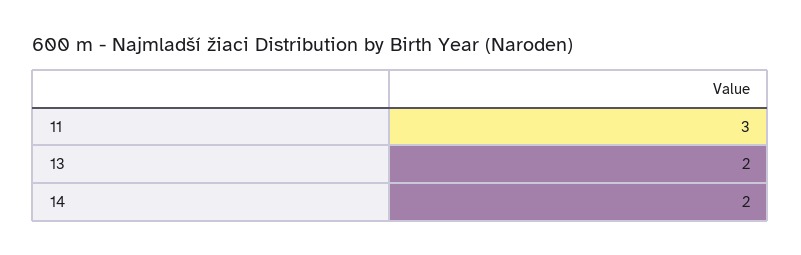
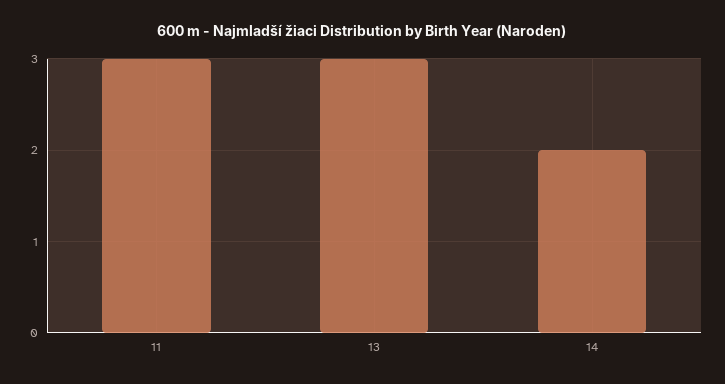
13: 2 -> 3

